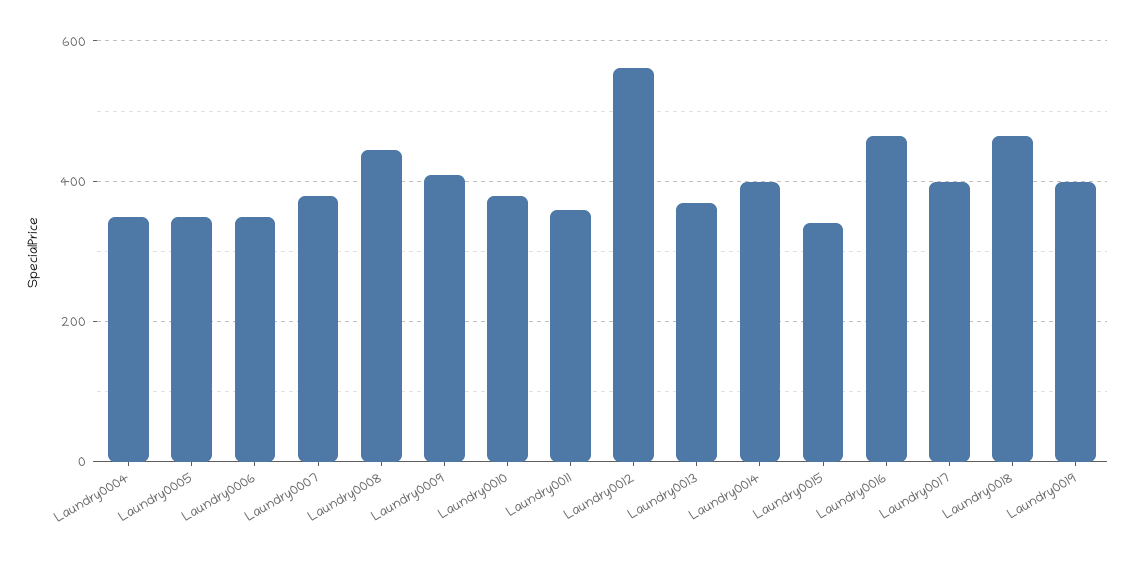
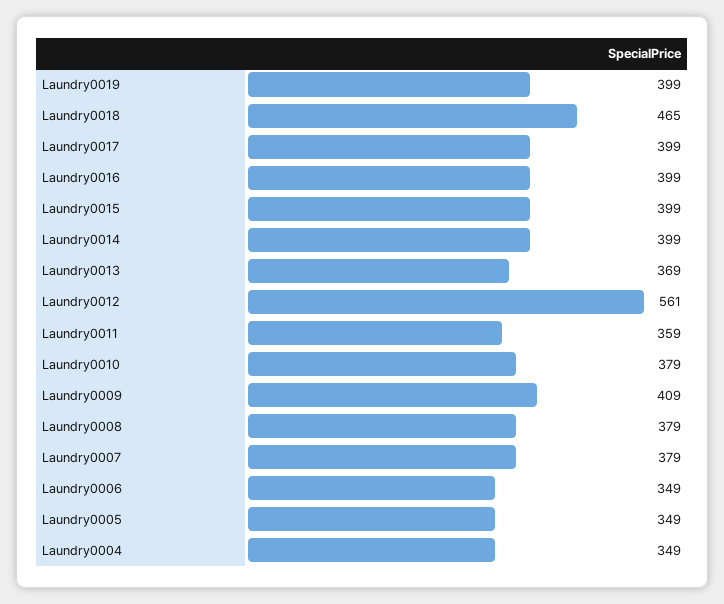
Laundry0008: 440 -> 379
Laundry0015: 340 -> 399
Laundry0016: 460 -> 399

